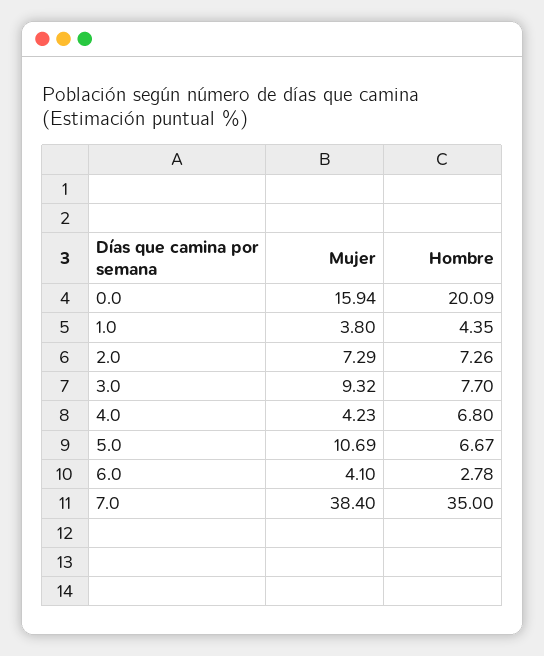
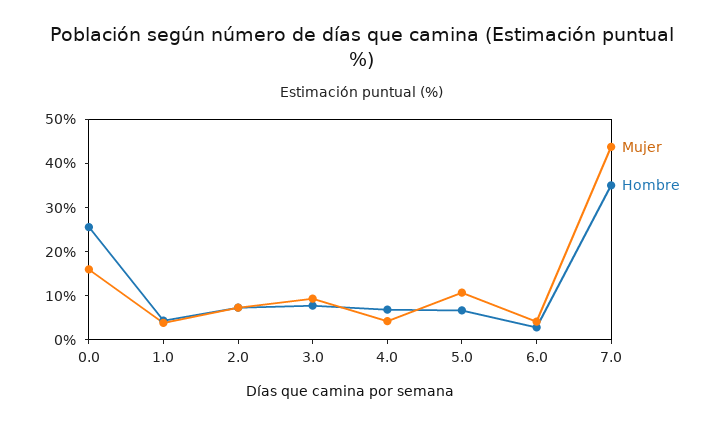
Hombre, 0.0: 20.09 -> 26
Mujer, 7.0: 38.4 -> 44

